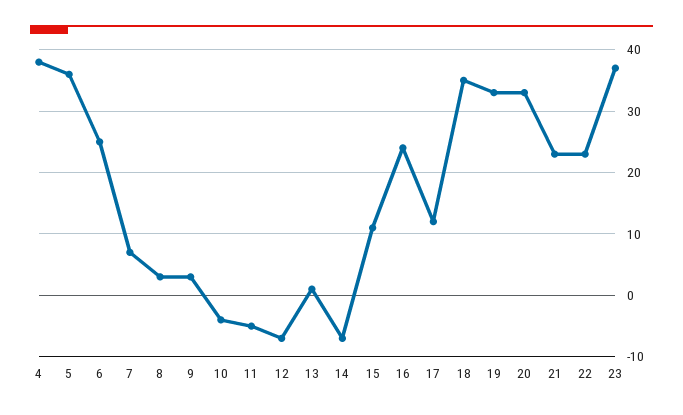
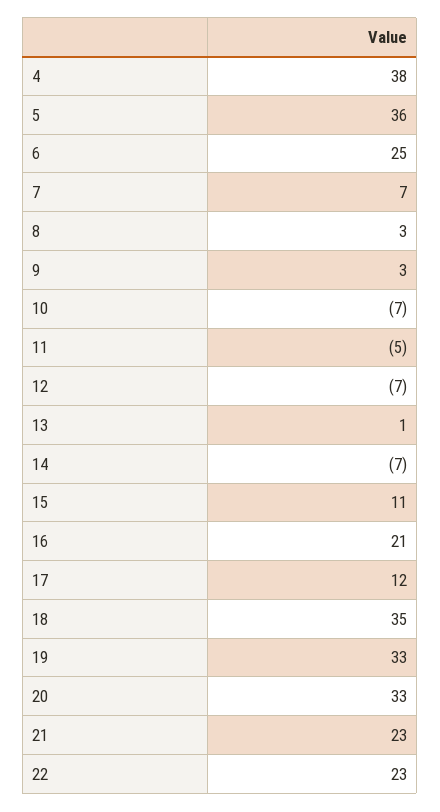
10: -4 -> -7
16: 24 -> 21
23: 37 -> none

